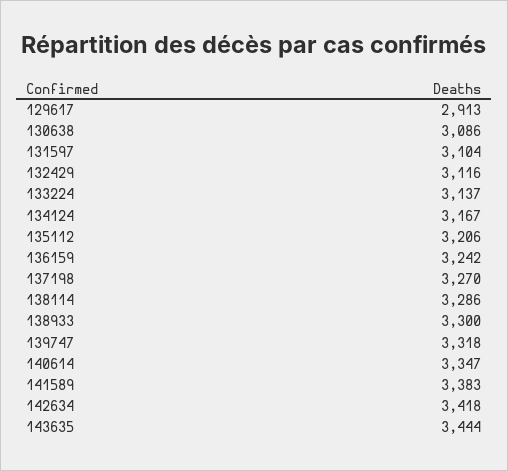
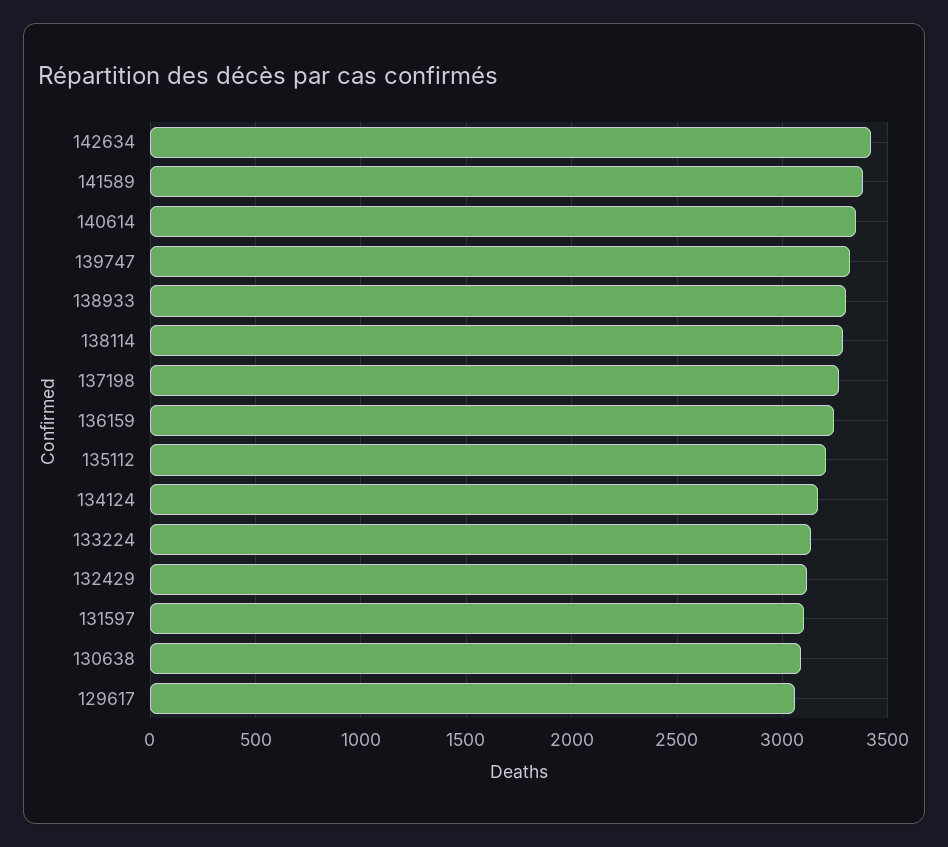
129617: 2913 -> 3050
143635: 3444 -> none

